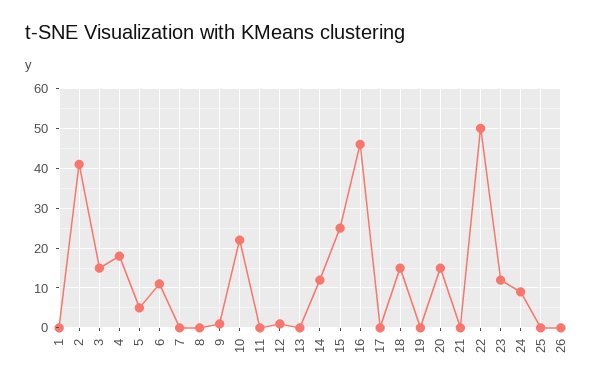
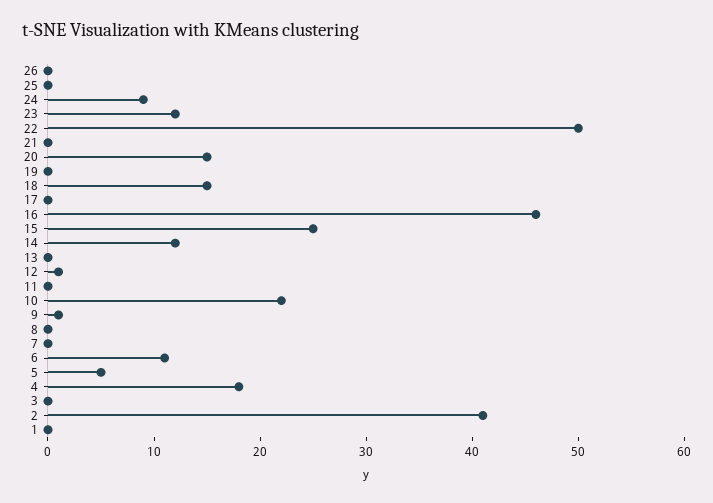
3: 15 -> 0

